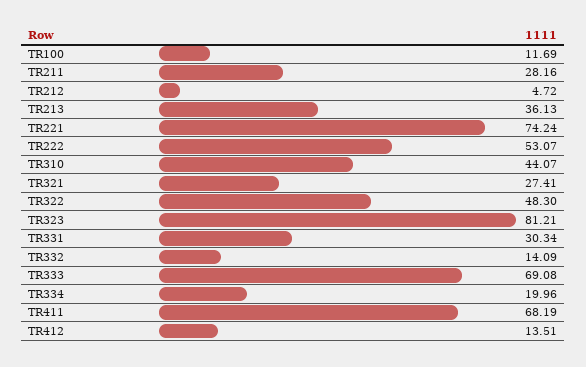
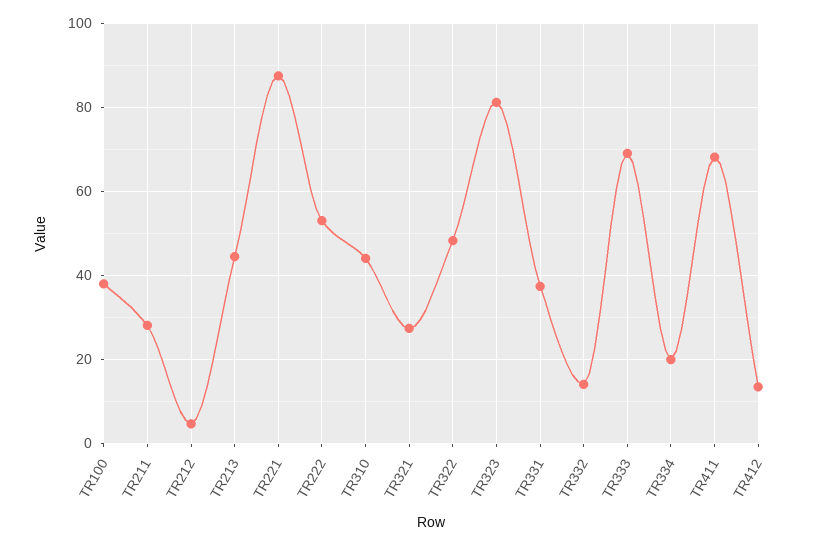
TR100: 11.69 -> 38
TR213: 36.13 -> 44
TR221: 74.24 -> 88
TR331: 30.34 -> 38

